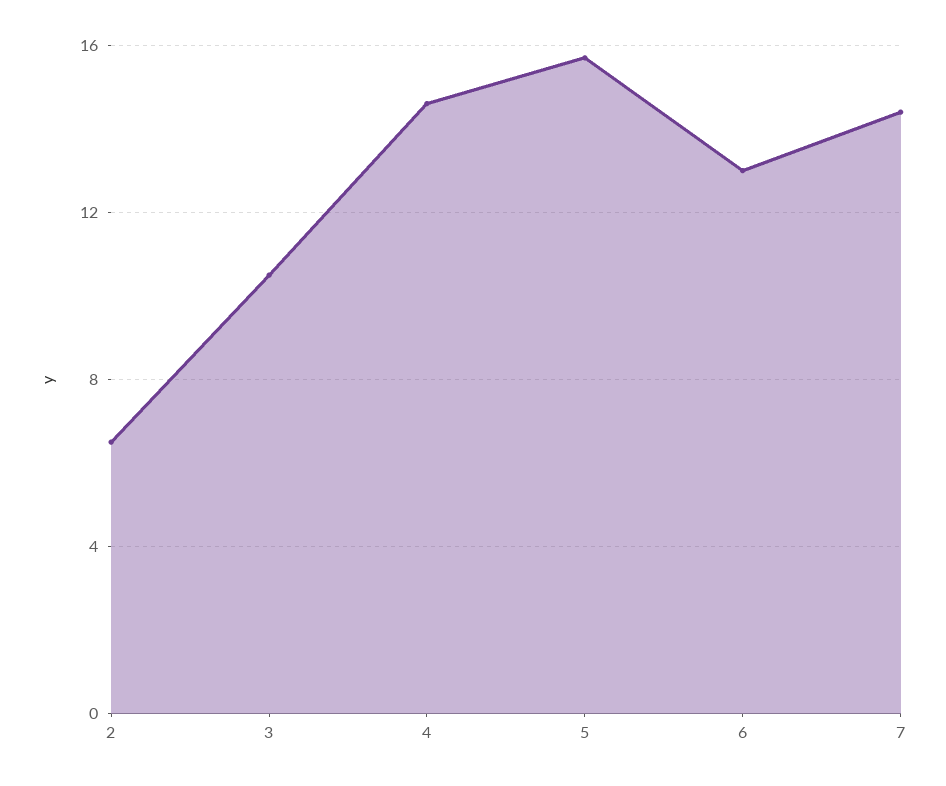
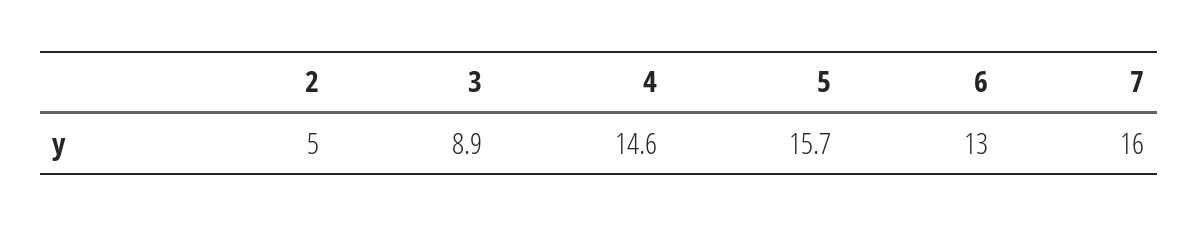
2: 6.5 -> 5
3: 10.5 -> 8.9
7: 14.5 -> 16

